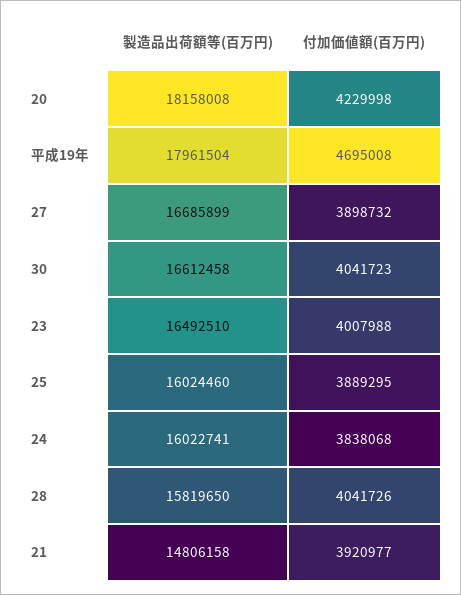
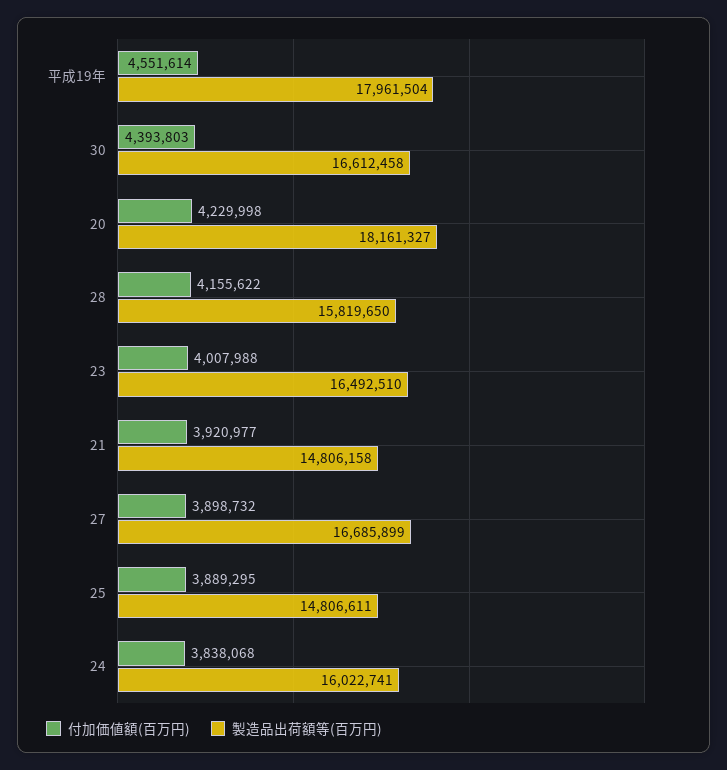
製造品出荷額等(百万円), 20: 18158008 -> 18161327
付加価値額(百万円), 平成19年: 4695008 -> 4551614
付加価値額(百万円), 30: 4041723 -> 4393803
製造品出荷額等(百万円), 25: 16024460 -> 14806611
付加価値額(百万円), 28: 4041726 -> 4155622

